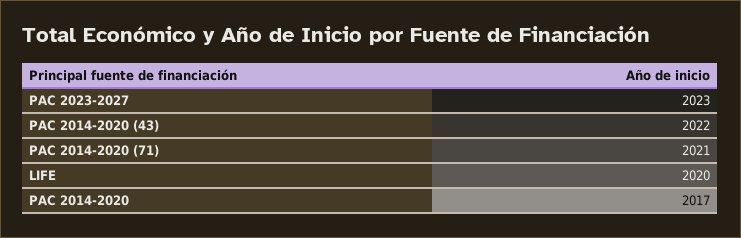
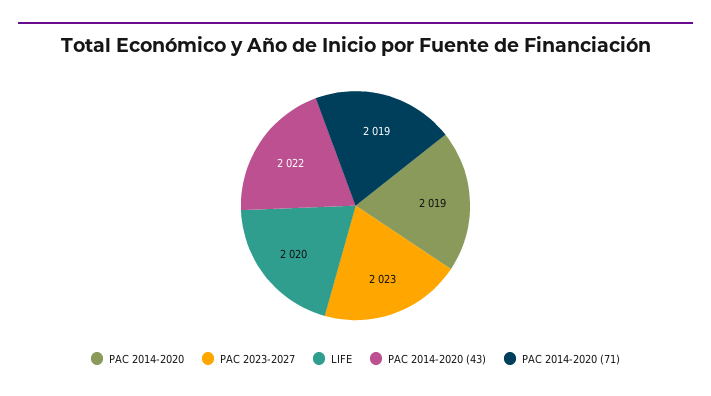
PAC 2014-2020 (71): 2021 -> 2019
PAC 2014-2020: 2017 -> 2019

